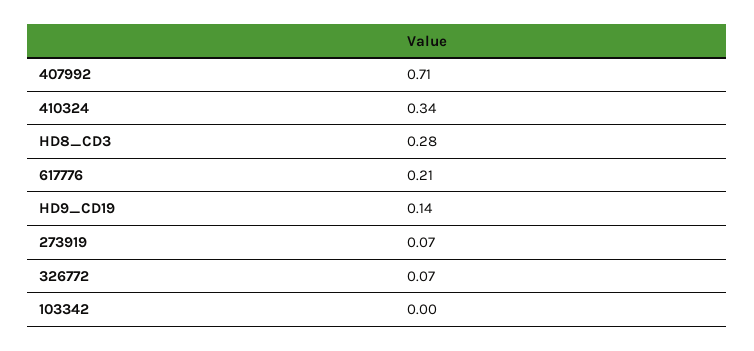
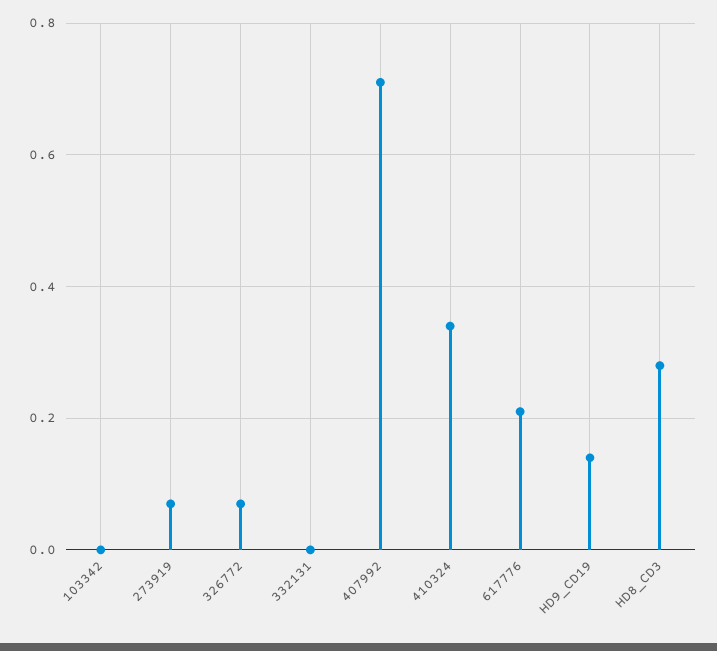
332131: none -> 0

